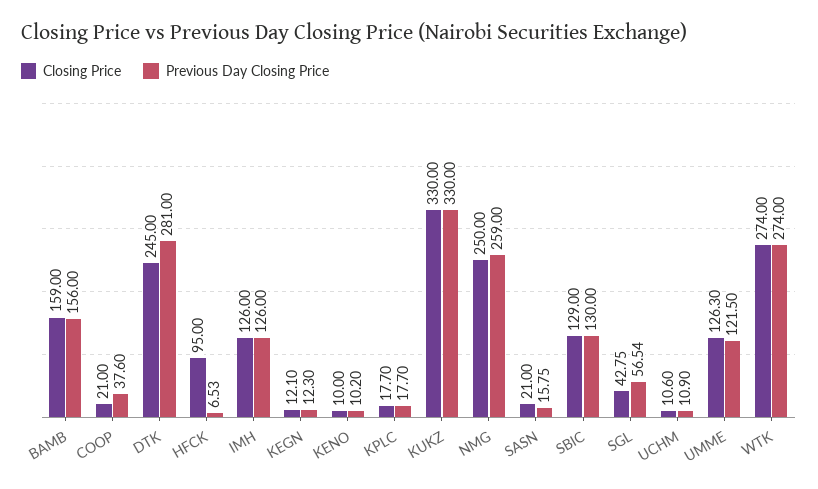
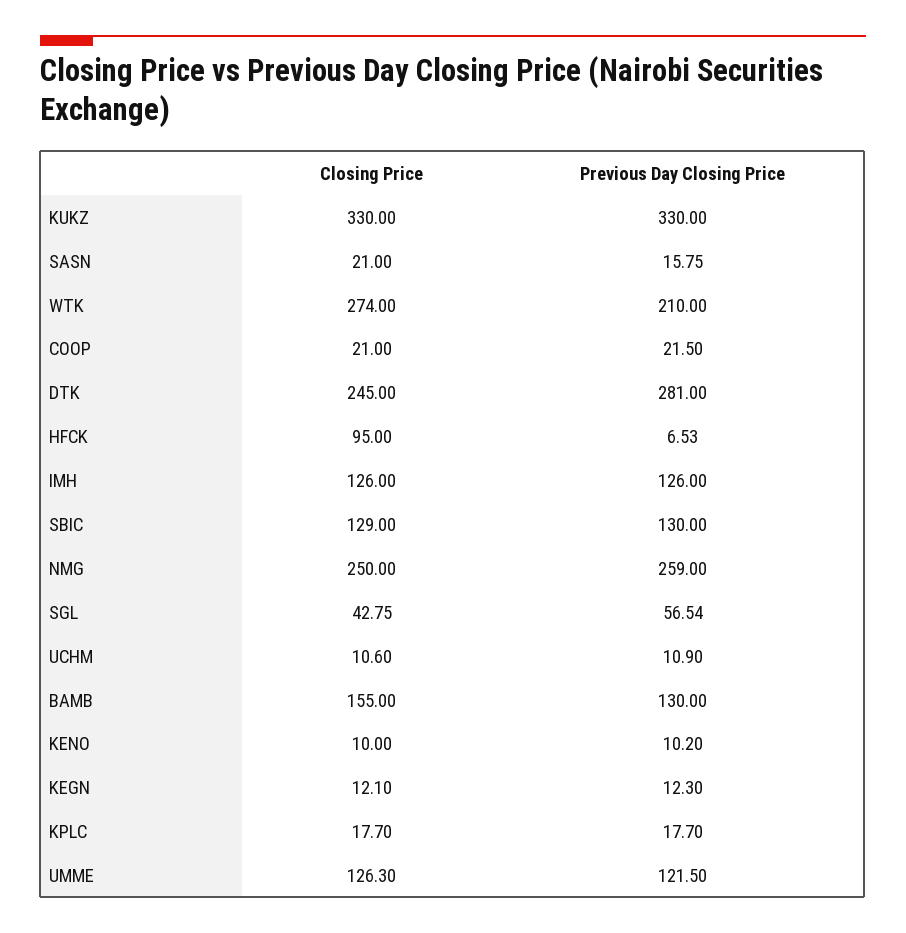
Closing Price, BAMB: 159 -> 155
Previous Day Closing Price, BAMB: 156 -> 130
Previous Day Closing Price, COOP: 37.6 -> 21.5
Previous Day Closing Price, WTK: 274 -> 210

